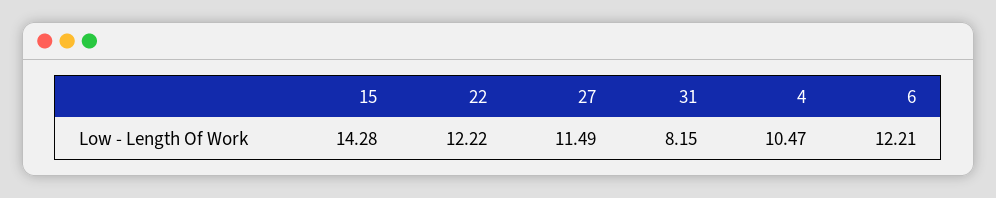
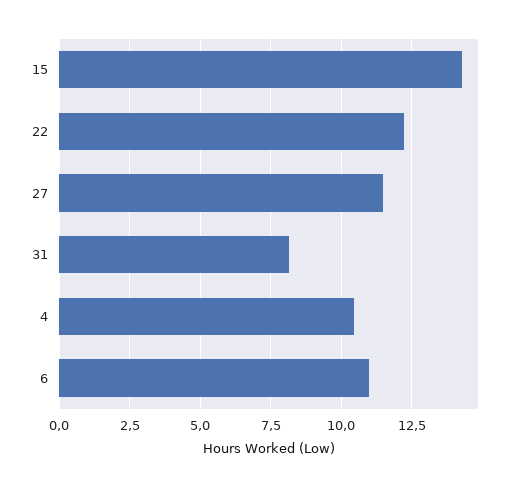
6: 12.21 -> 11

